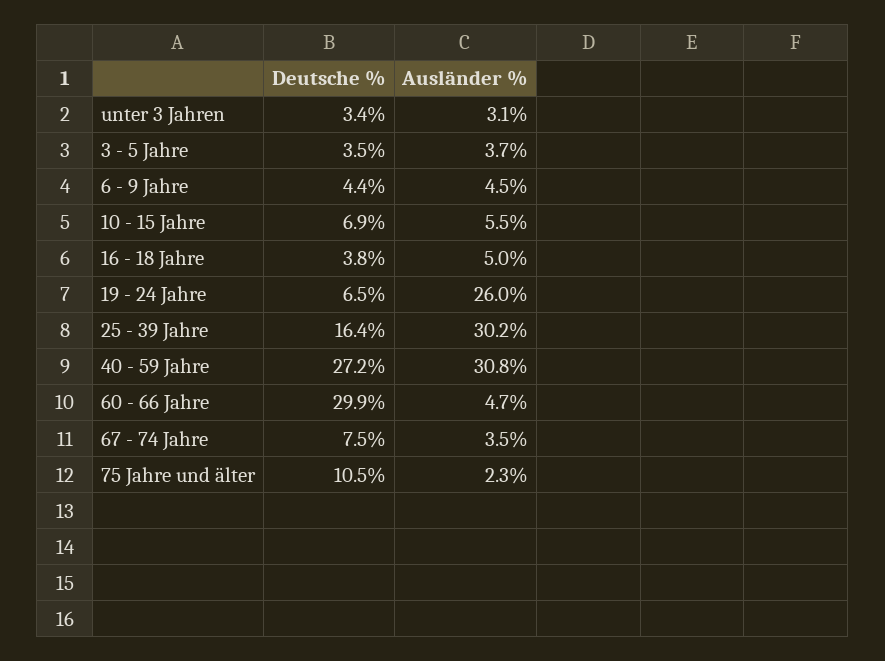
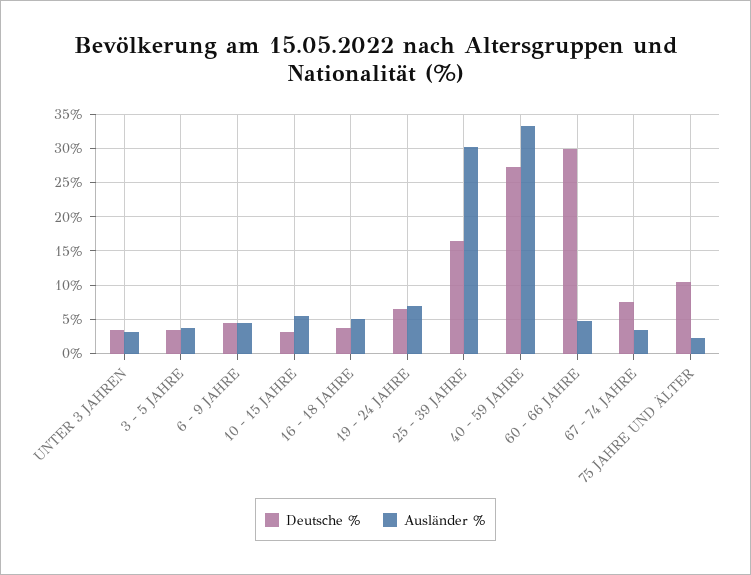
Deutsche %, 10 - 15 Jahre: 6.9 -> 3
Ausländer %, 19 - 24 Jahre: 26 -> 7
Ausländer %, 40 - 59 Jahre: 30.8 -> 33

